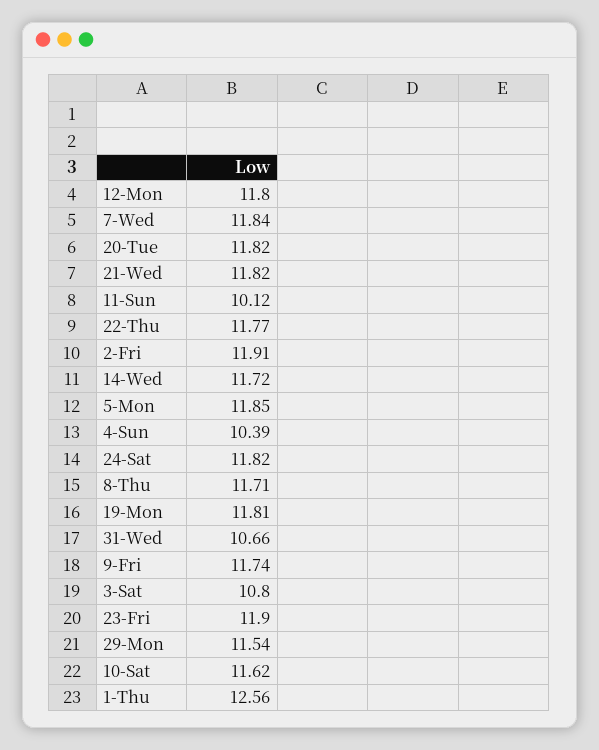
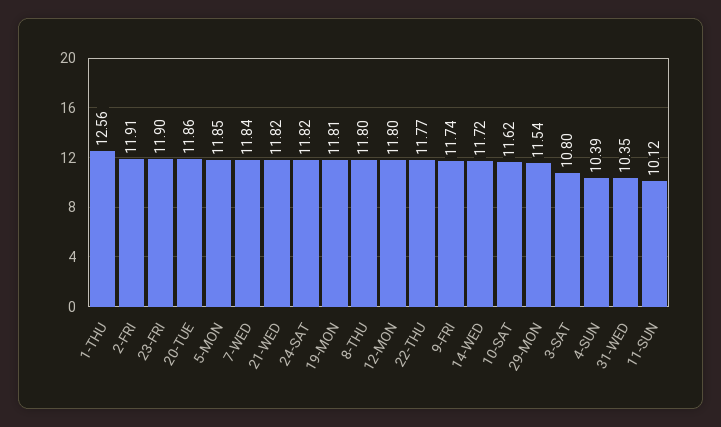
20-Tue: 11.82 -> 11.86
8-Thu: 11.71 -> 11.8
31-Wed: 10.66 -> 10.35

